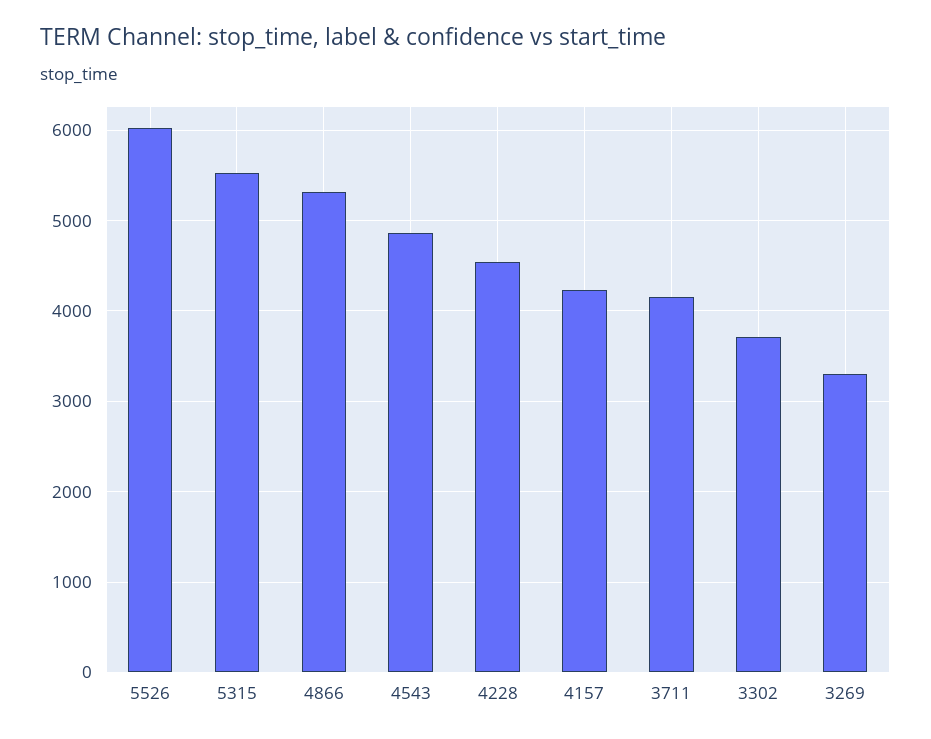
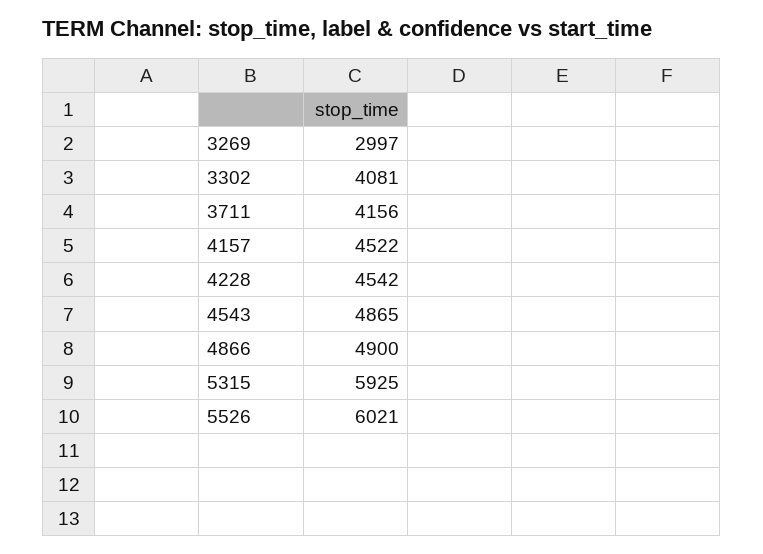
5315: 5500 -> 5925
4866: 5300 -> 4900
4157: 4200 -> 4522
3302: 3700 -> 4081
3269: 3300 -> 2997

